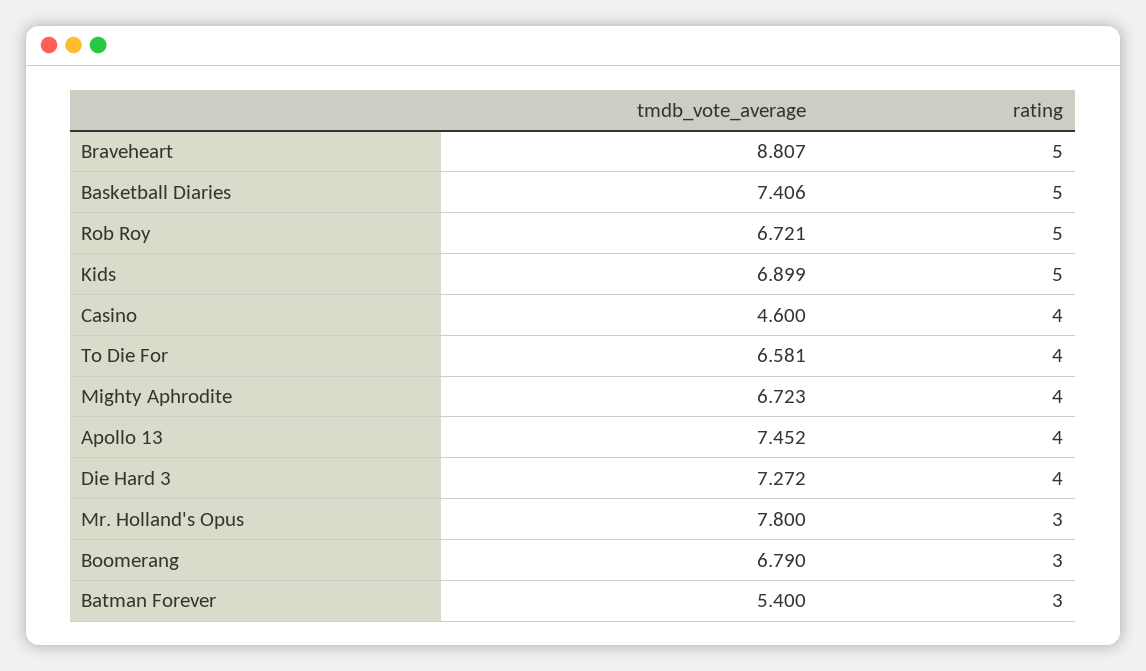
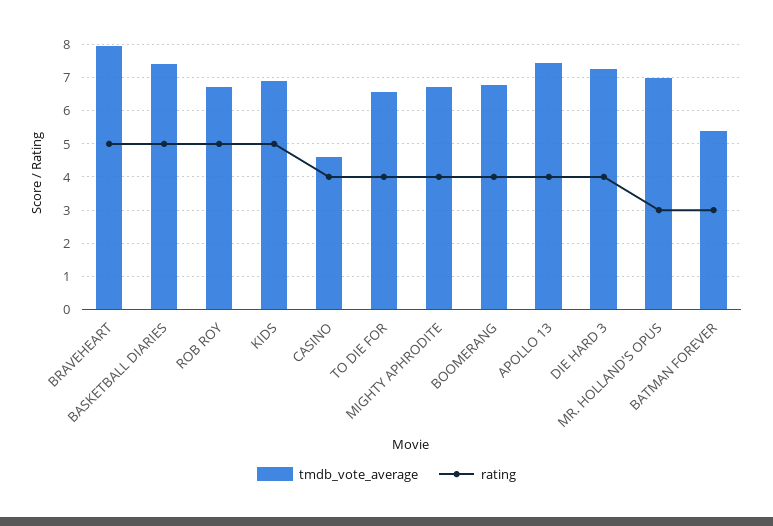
tmdb_vote_average, Braveheart: 8.807 -> 8
tmdb_vote_average, Mr. Holland's Opus: 7.8 -> 7
rating, Boomerang: 3 -> 4

